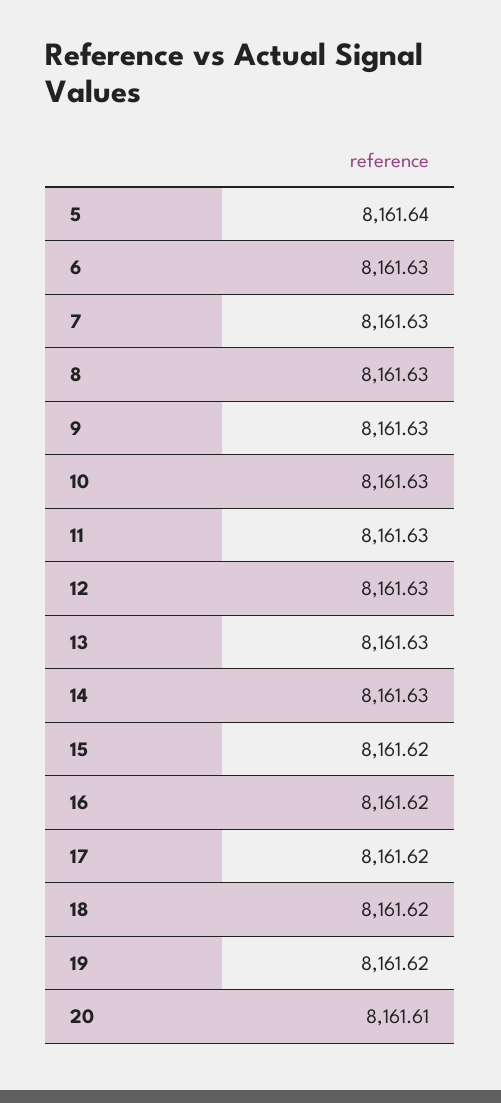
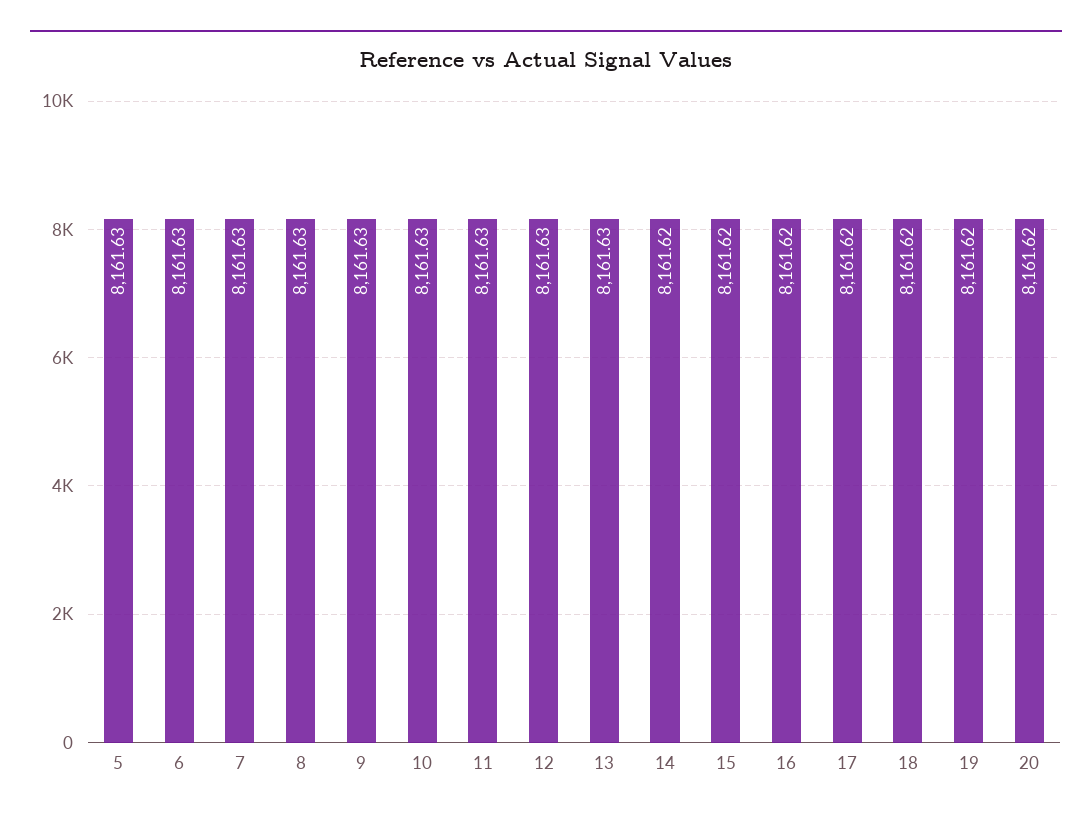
5: 8161.64 -> 8161.63
14: 8161.63 -> 8161.62
20: 8161.61 -> 8161.62

